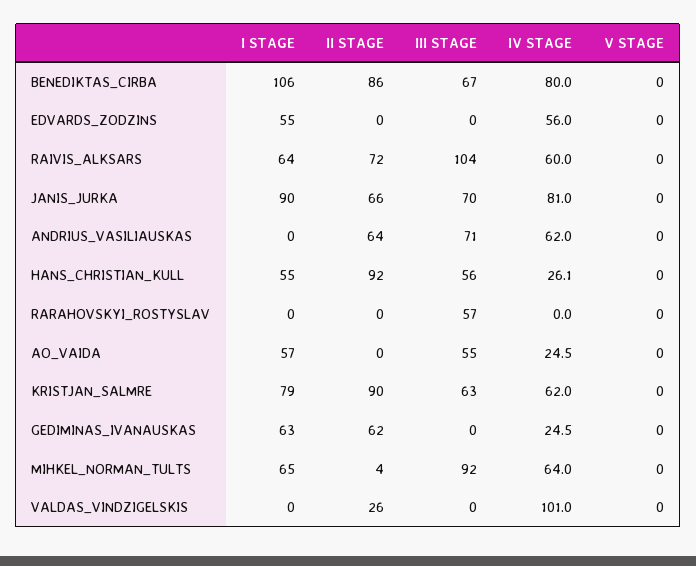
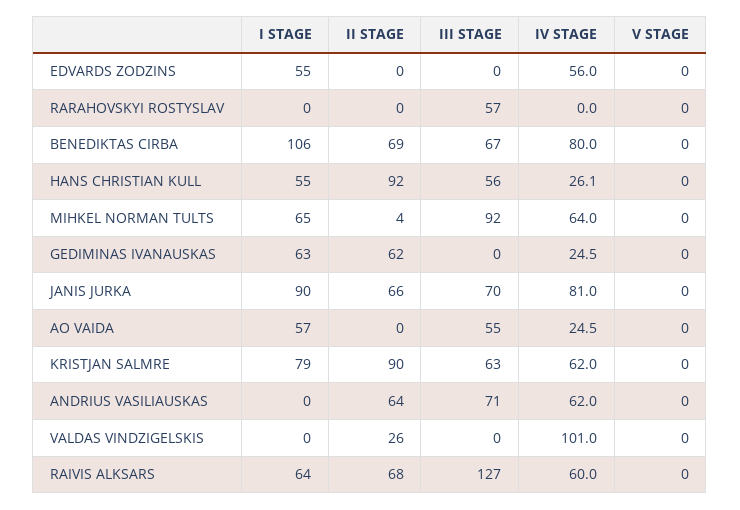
II STAGE, BENEDIKTAS_CIRBA: 86 -> 69
II STAGE, RAIVIS_ALKSARS: 72 -> 68
III STAGE, RAIVIS_ALKSARS: 104 -> 127

